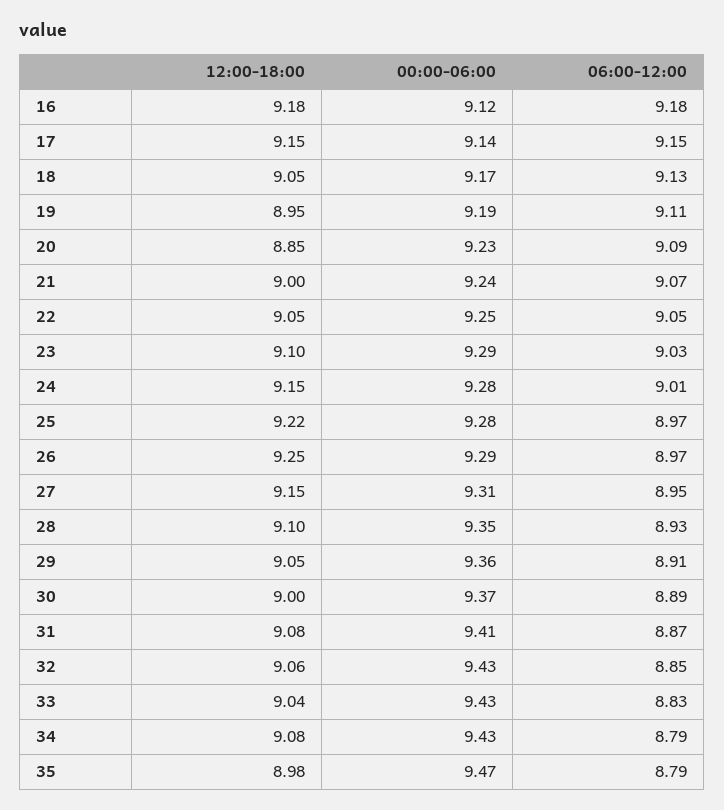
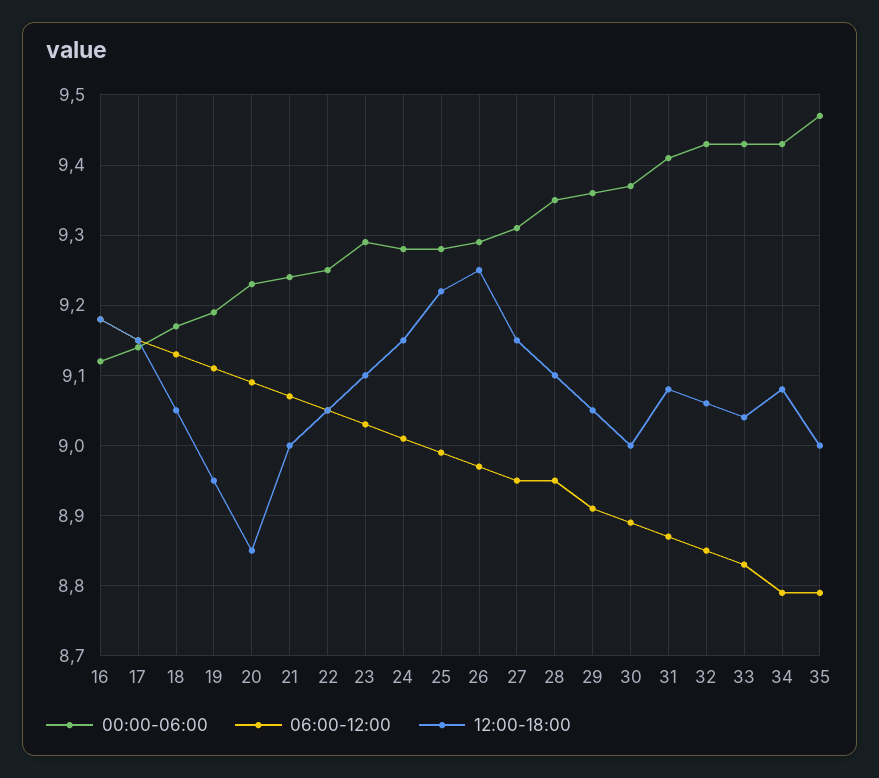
06:00-12:00, 25: 8.97 -> 8.99
06:00-12:00, 28: 8.93 -> 8.95
12:00-18:00, 35: 8.98 -> 9

